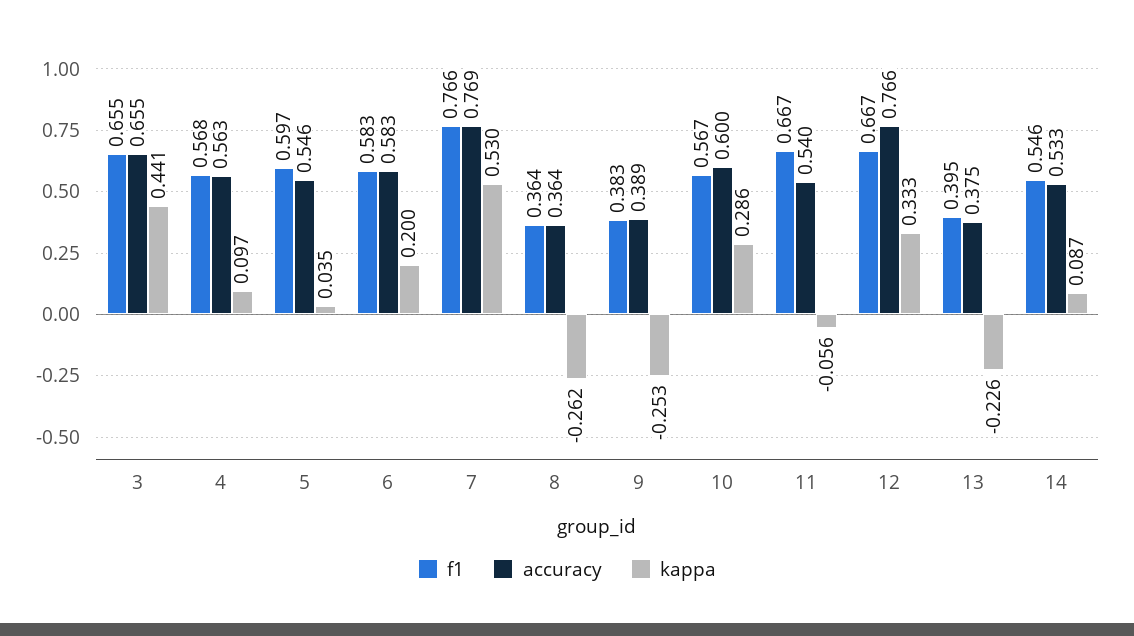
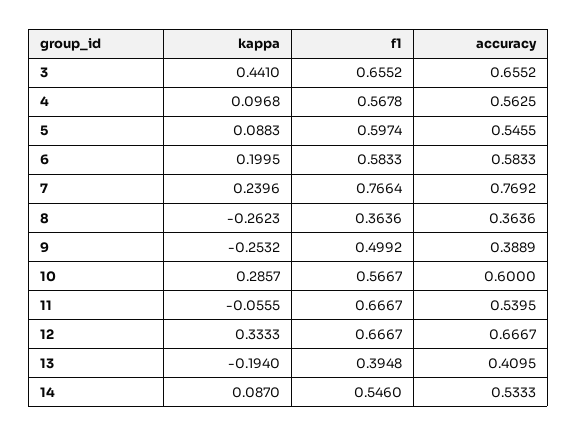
kappa, 5: 0.035 -> 0.0883
kappa, 7: 0.53 -> 0.2396
f1, 9: 0.383 -> 0.4992
accuracy, 12: 0.766 -> 0.6667
accuracy, 13: 0.375 -> 0.4095
kappa, 13: -0.226 -> -0.194

